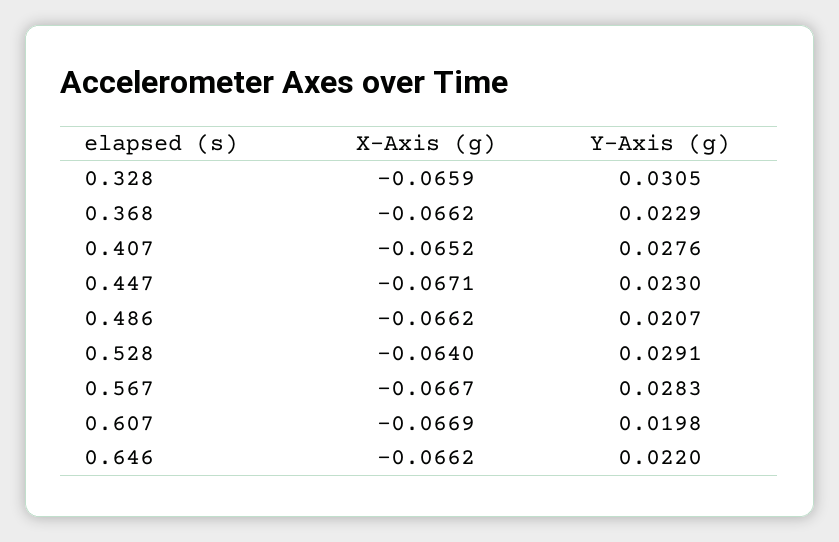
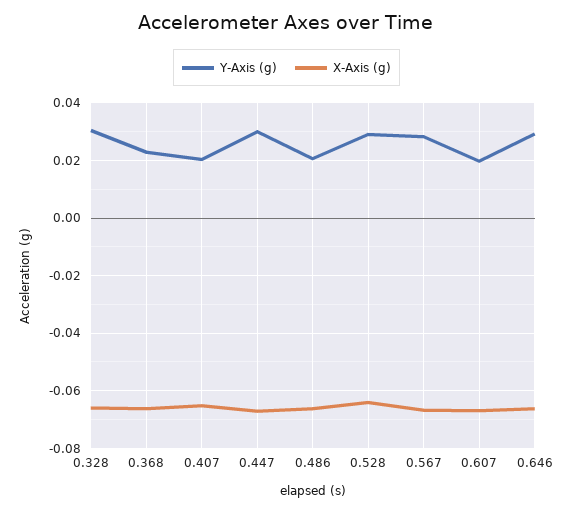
Y-Axis (g), 0.407: 0.0276 -> 0.02
Y-Axis (g), 0.447: 0.023 -> 0.03
Y-Axis (g), 0.646: 0.022 -> 0.03

